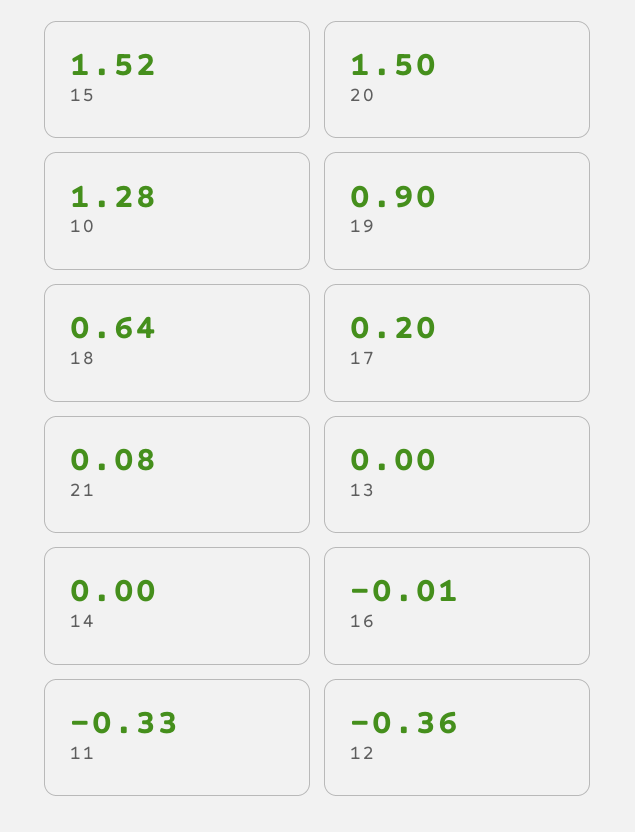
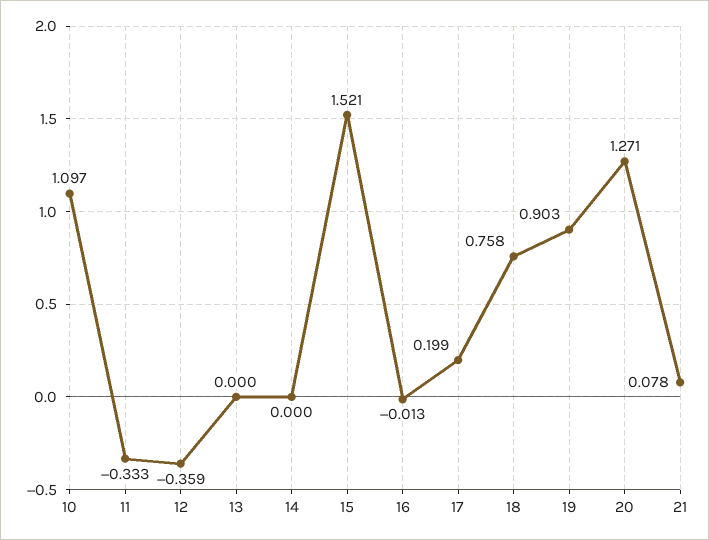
20: 1.5 -> 1.271
10: 1.28 -> 1.097
18: 0.64 -> 0.758

